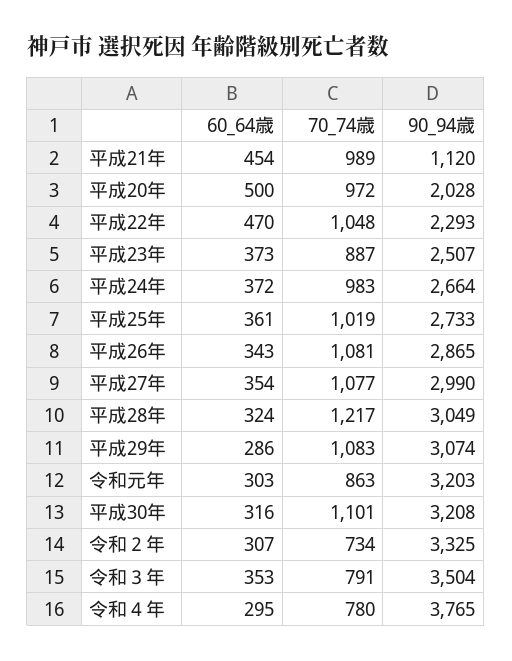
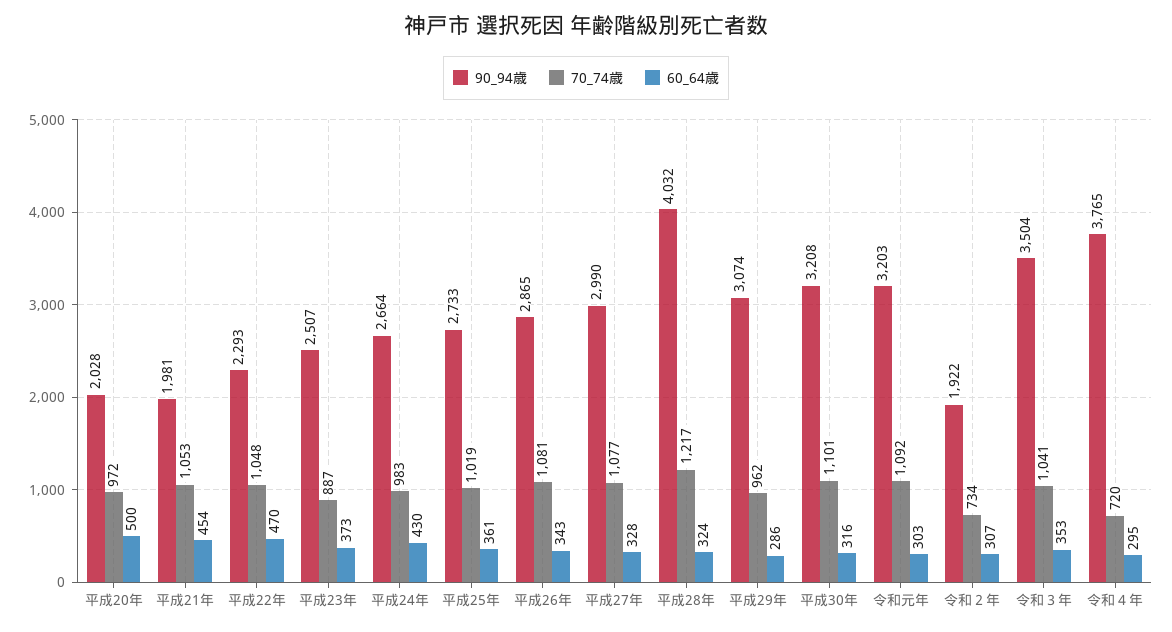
70_74歳, 平成21年: 989 -> 1053
90_94歳, 平成21年: 1120 -> 1981
60_64歳, 平成24年: 372 -> 430
60_64歳, 平成27年: 354 -> 328
90_94歳, 平成28年: 3049 -> 4032
70_74歳, 平成29年: 1083 -> 962
70_74歳, 令和元年: 863 -> 1092
90_94歳, 令和２年: 3325 -> 1922
70_74歳, 令和３年: 791 -> 1041
70_74歳, 令和４年: 780 -> 720

